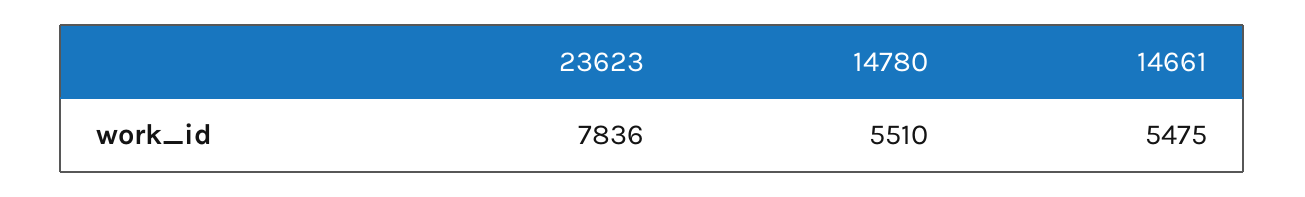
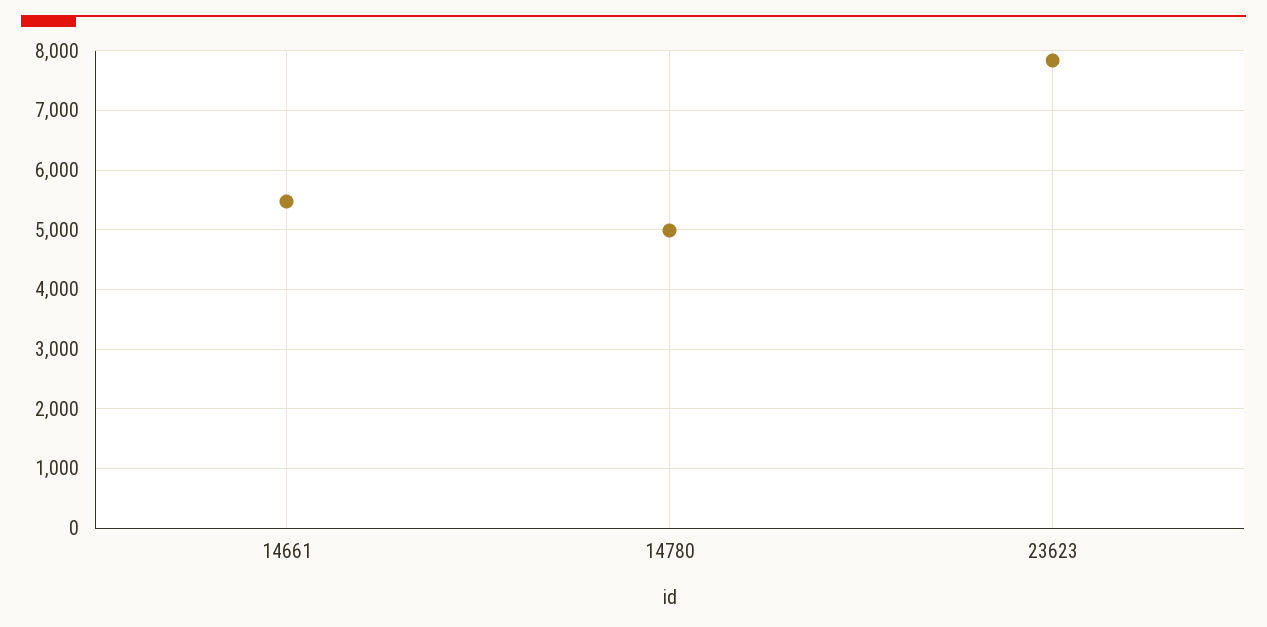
14780: 5510 -> 5000

